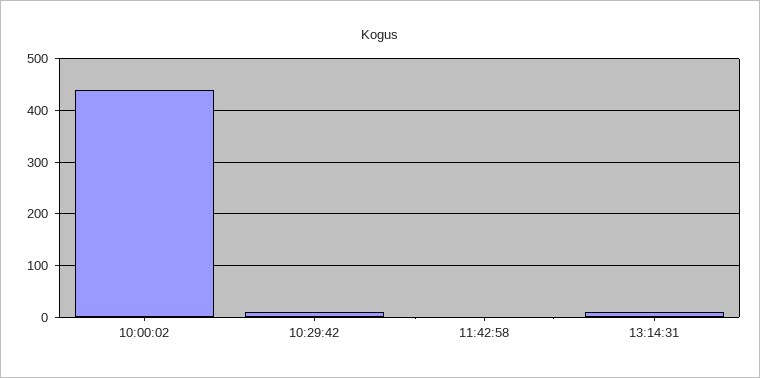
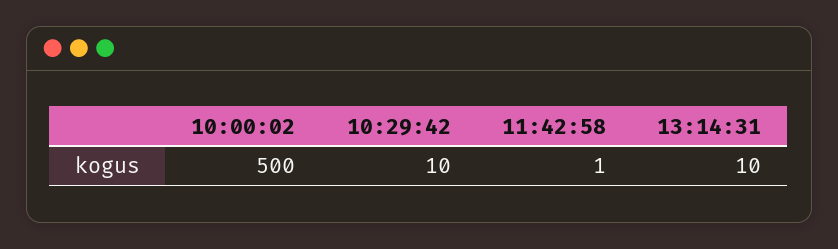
10:00:02: 440 -> 500

